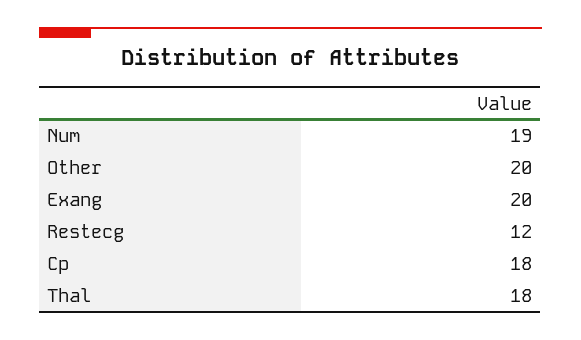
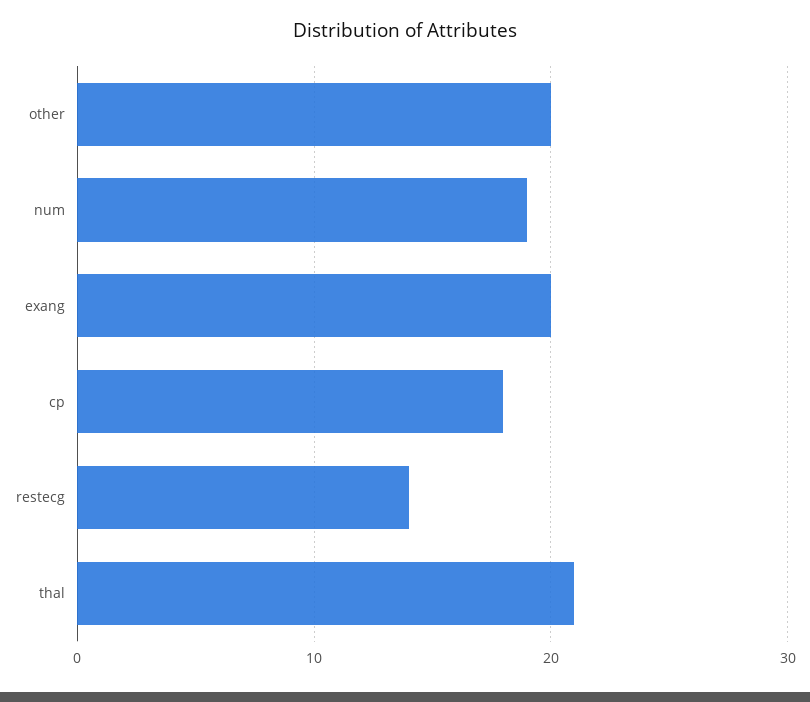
Restecg: 12 -> 14
Thal: 18 -> 21

